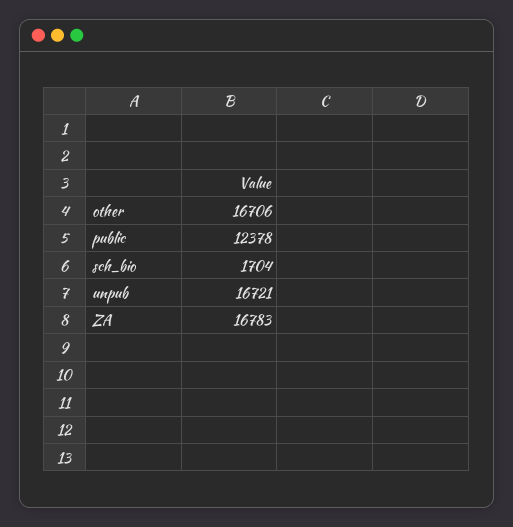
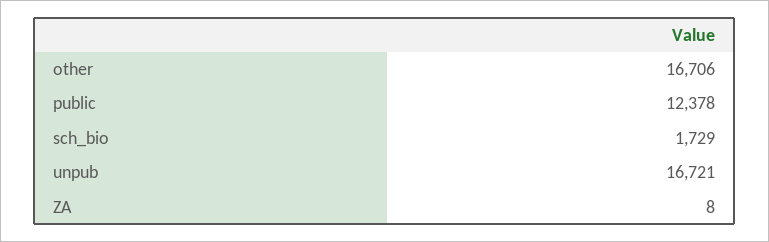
sch_bio: 1704 -> 1729
ZA: 16783 -> 8

